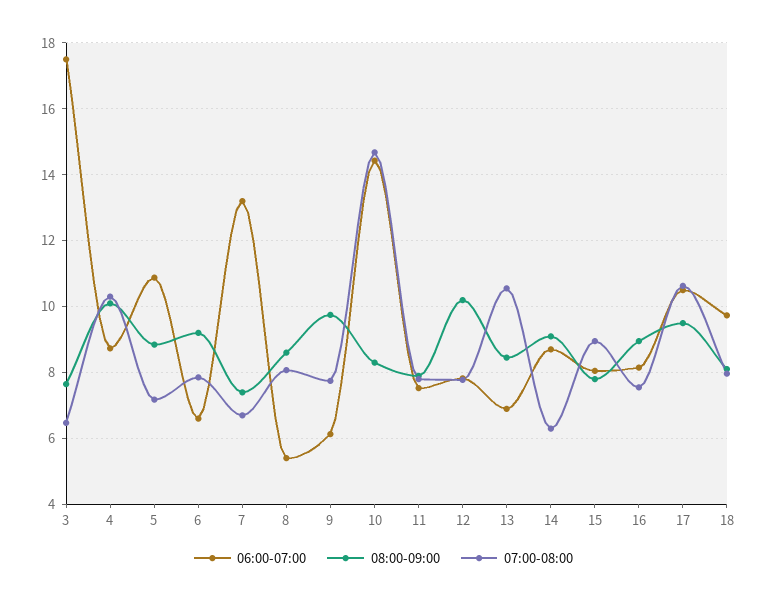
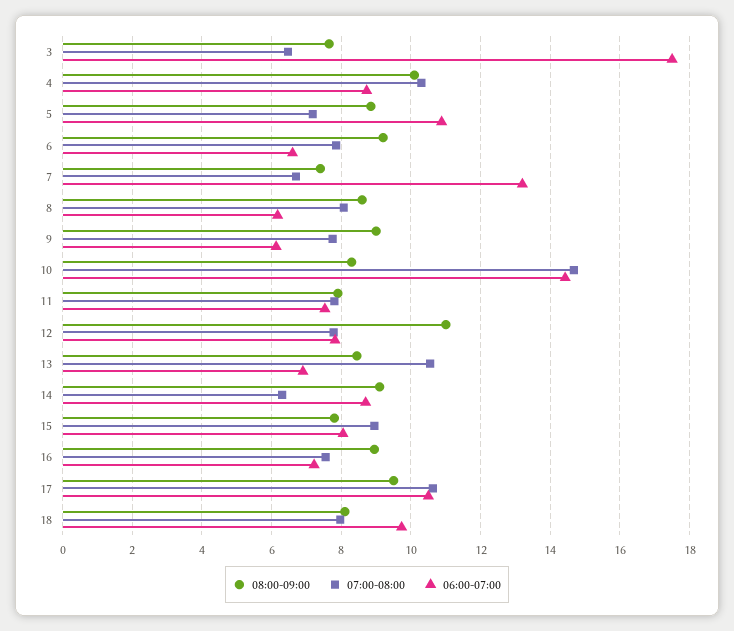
06:00-07:00, 8: 5.4 -> 6.2
08:00-09:00, 9: 9.8 -> 9
08:00-09:00, 12: 10.2 -> 11
06:00-07:00, 16: 8.2 -> 7.2

